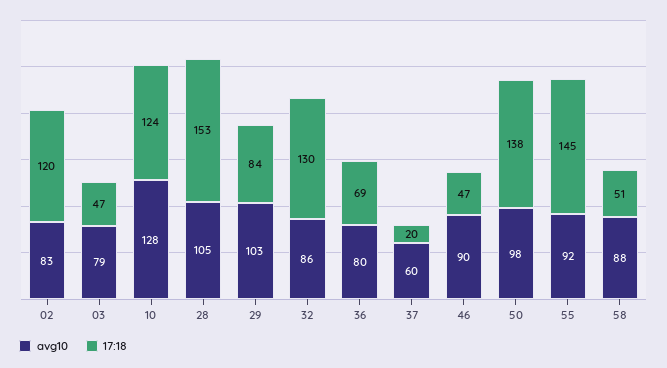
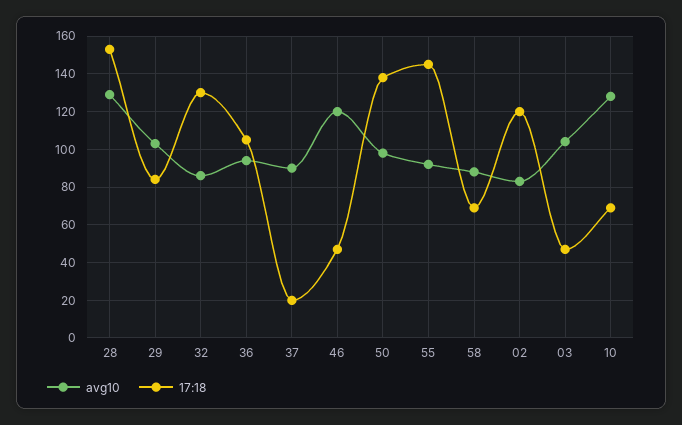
avg10, 03: 79 -> 105
17:18, 10: 124 -> 70
avg10, 28: 105 -> 130
avg10, 36: 80 -> 95
17:18, 36: 69 -> 105
avg10, 37: 60 -> 90
avg10, 46: 90 -> 120
17:18, 58: 51 -> 70

